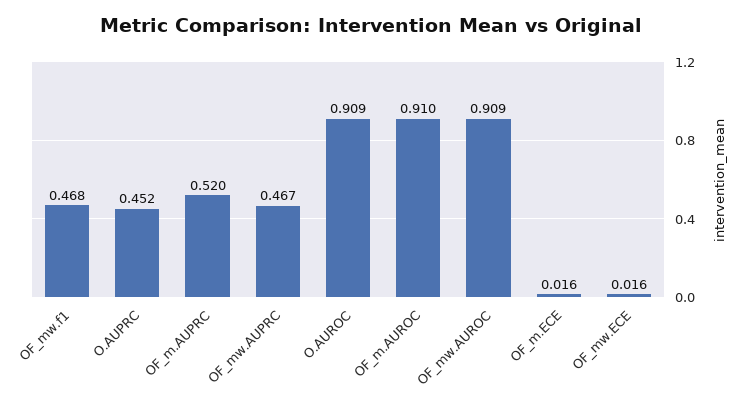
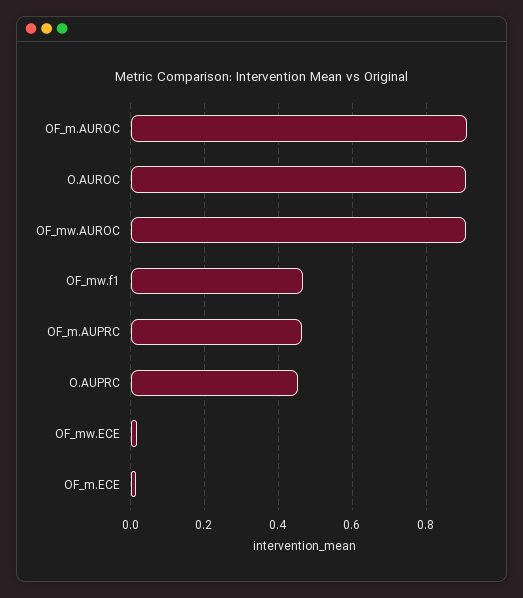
OF_m.AUPRC: 0.52 -> 0.46
OF_mw.AUPRC: 0.467 -> none

